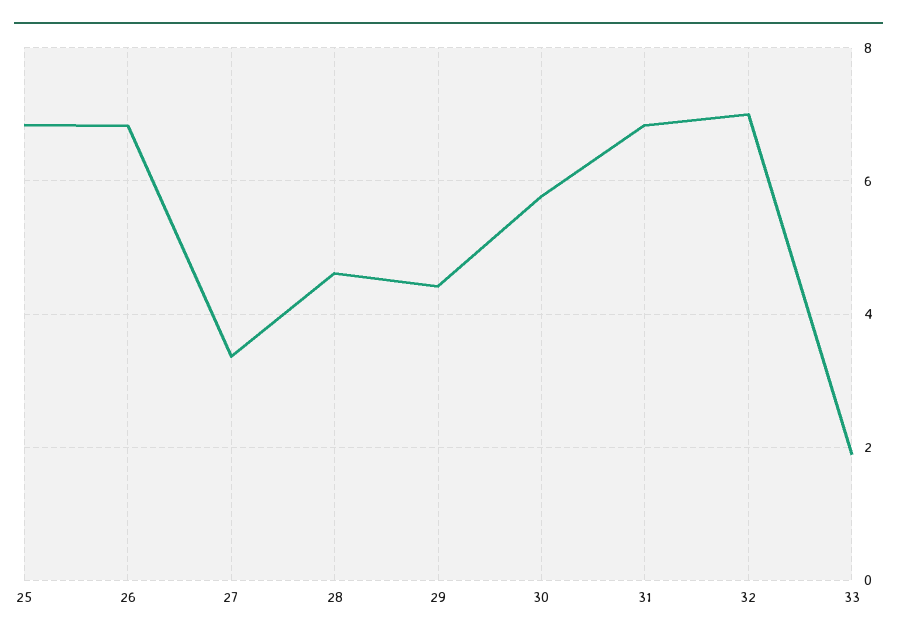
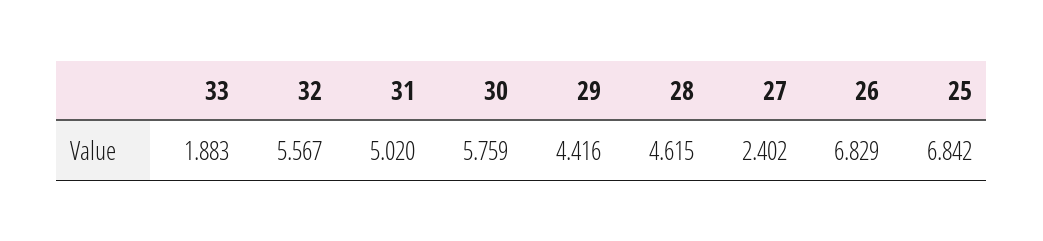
27: 3.4 -> 2.402
31: 6.8 -> 5.02
32: 7 -> 5.567

